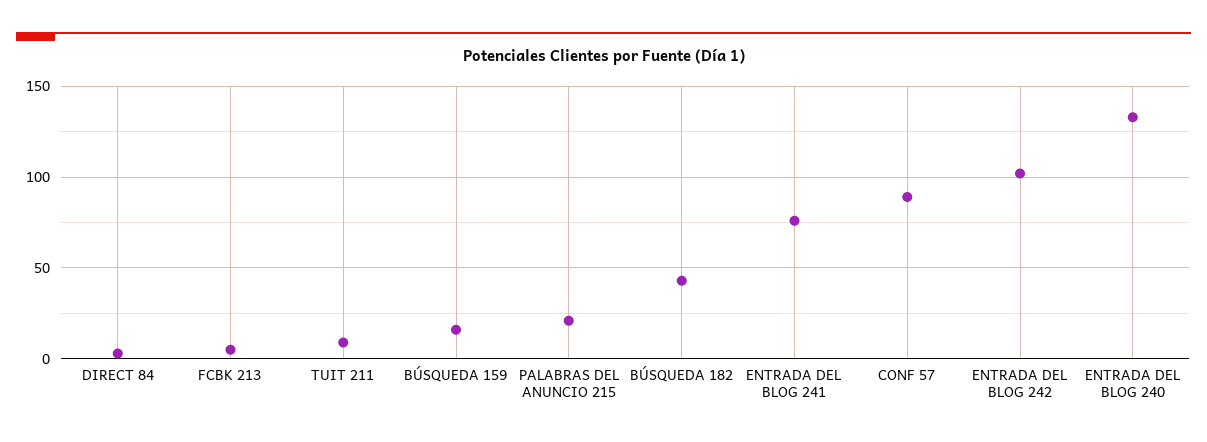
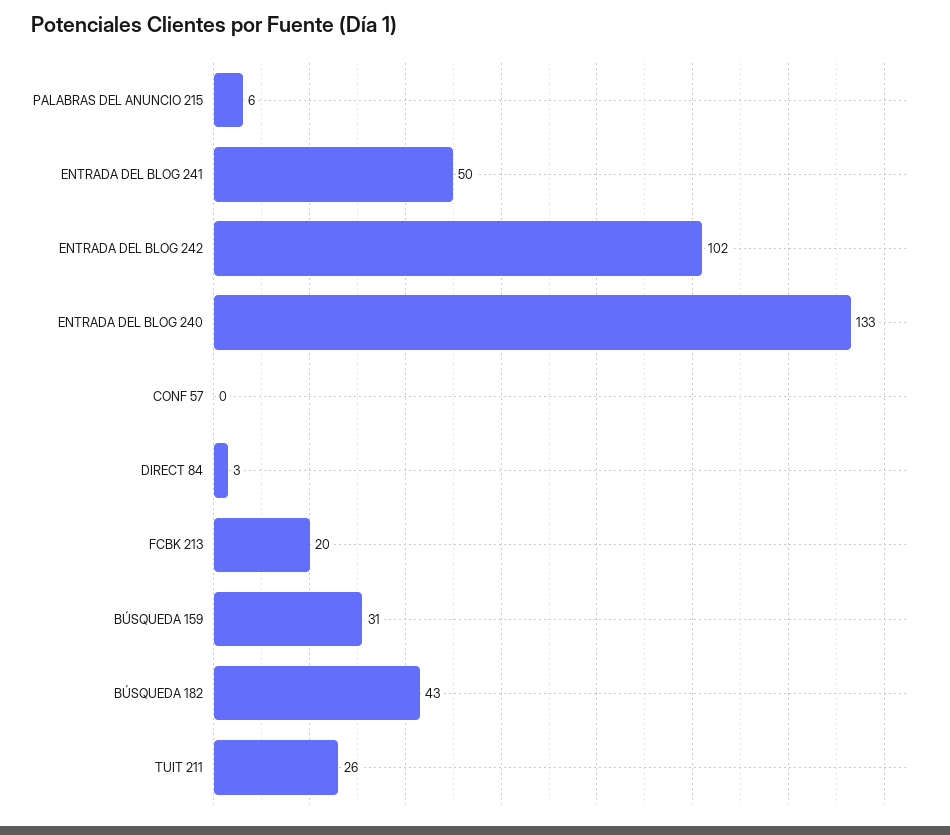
FCBK 213: 5 -> 20
TUIT 211: 10 -> 26
BÚSQUEDA 159: 15 -> 31
PALABRAS DEL ANUNCIO 215: 20 -> 6
ENTRADA DEL BLOG 241: 75 -> 50
CONF 57: 90 -> 0

